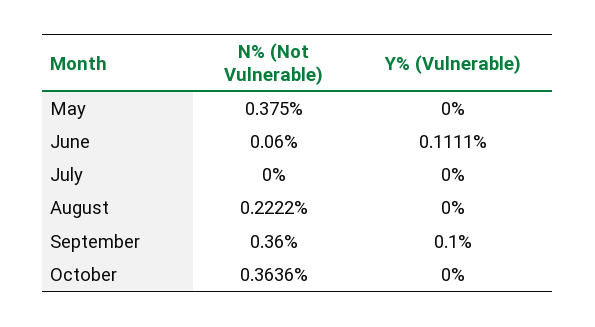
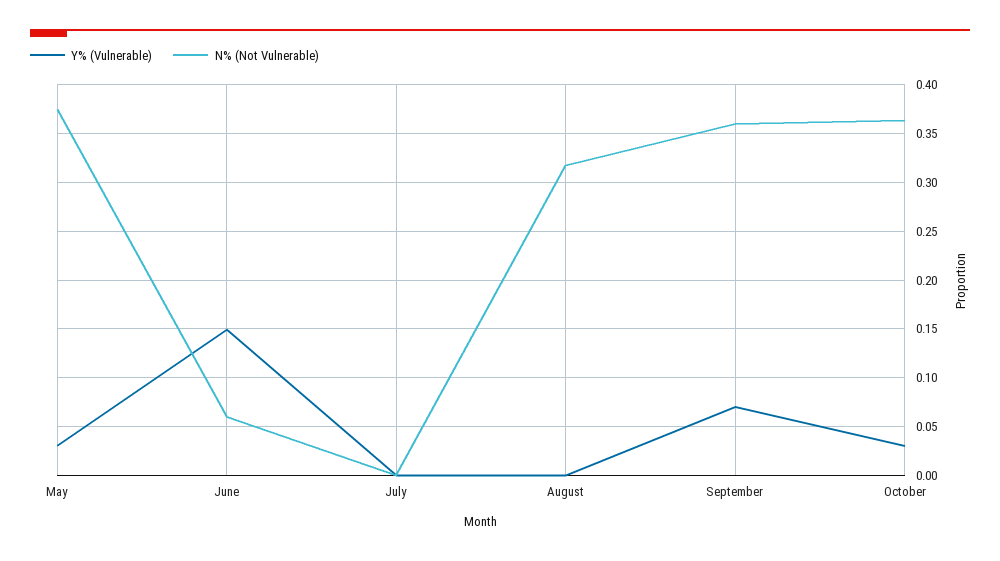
Y% (Vulnerable), May: 0 -> 0.03
Y% (Vulnerable), June: 0.1111 -> 0.15
N% (Not Vulnerable), August: 0.2222 -> 0.32
Y% (Vulnerable), September: 0.1 -> 0.07
Y% (Vulnerable), October: 0 -> 0.03

